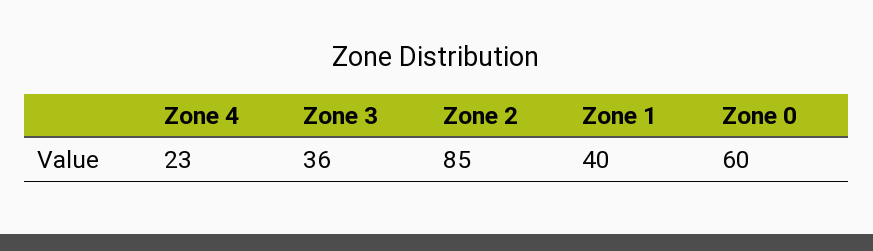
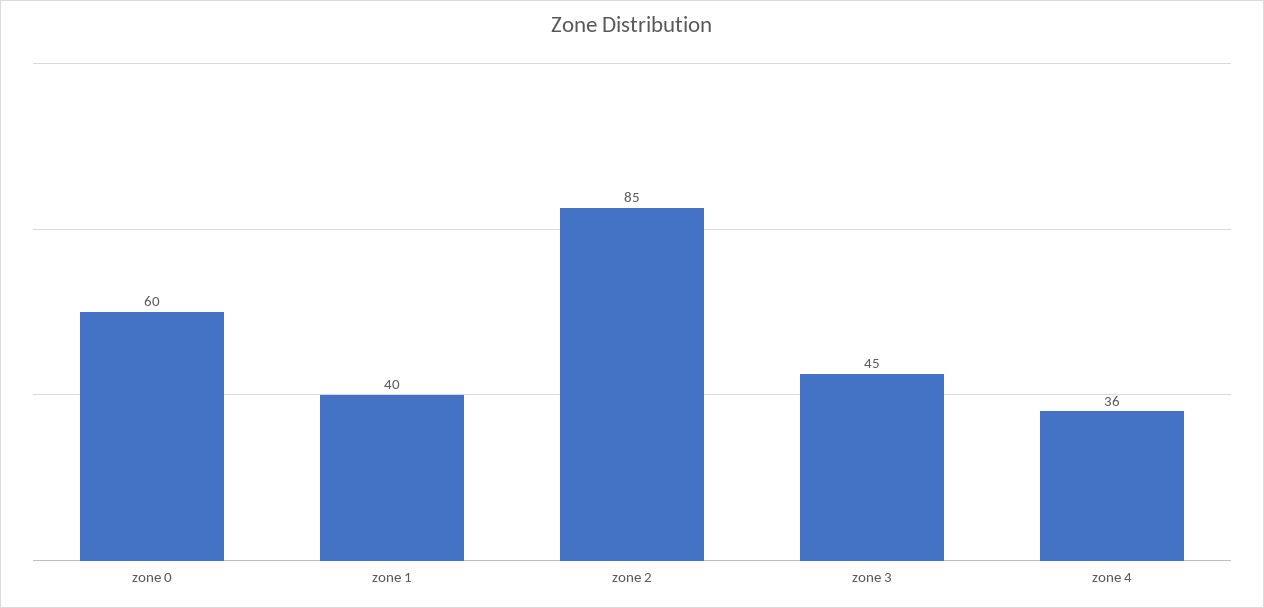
Zone 4: 23 -> 36
Zone 3: 36 -> 45

